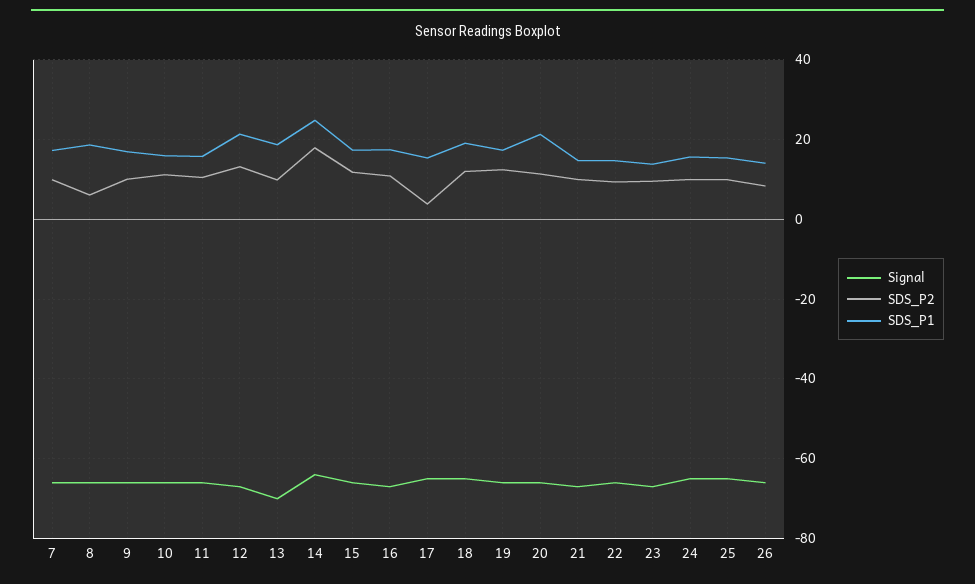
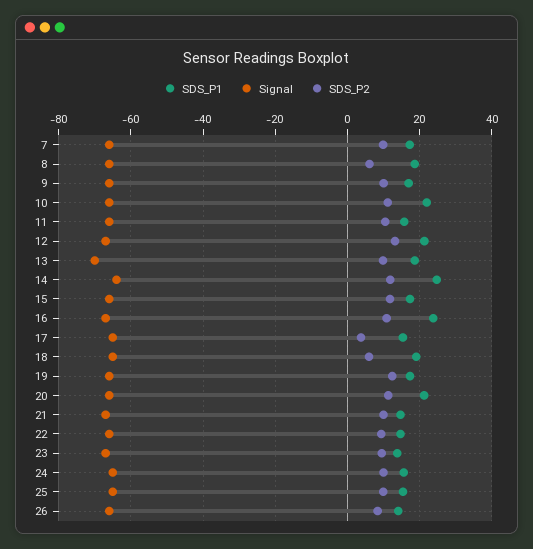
SDS_P1, 10: 16 -> 22
SDS_P2, 14: 18 -> 12
SDS_P1, 16: 18 -> 24
SDS_P2, 18: 12 -> 6

